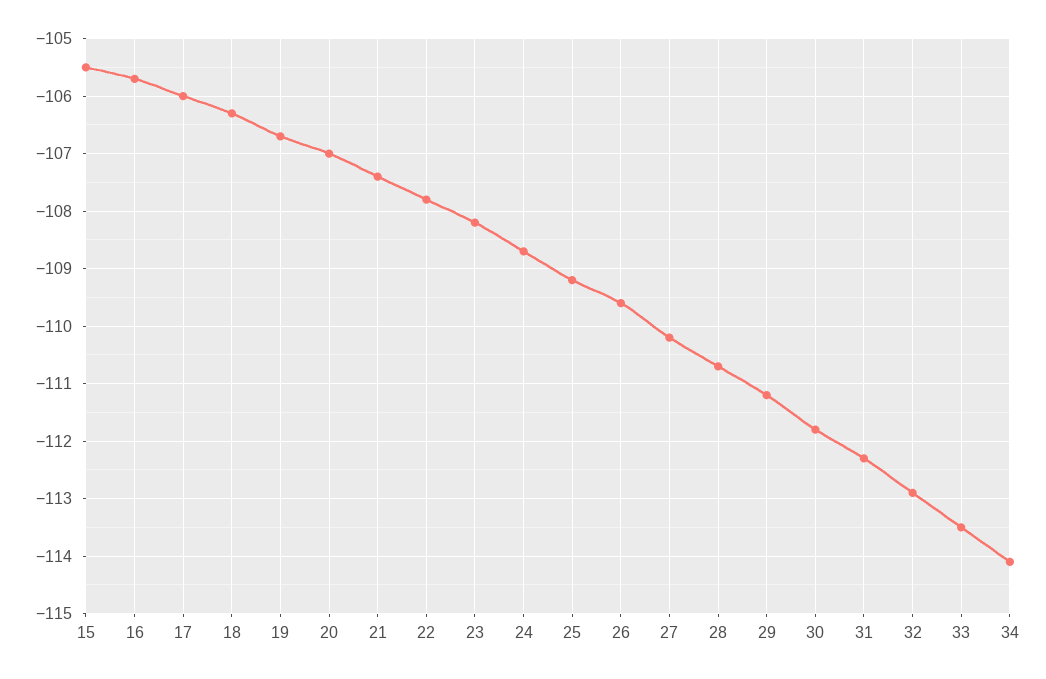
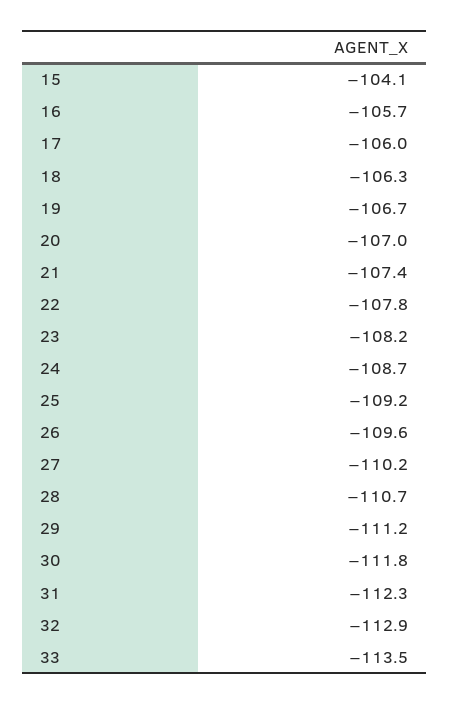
15: -105.5 -> -104.1
34: -114 -> none

